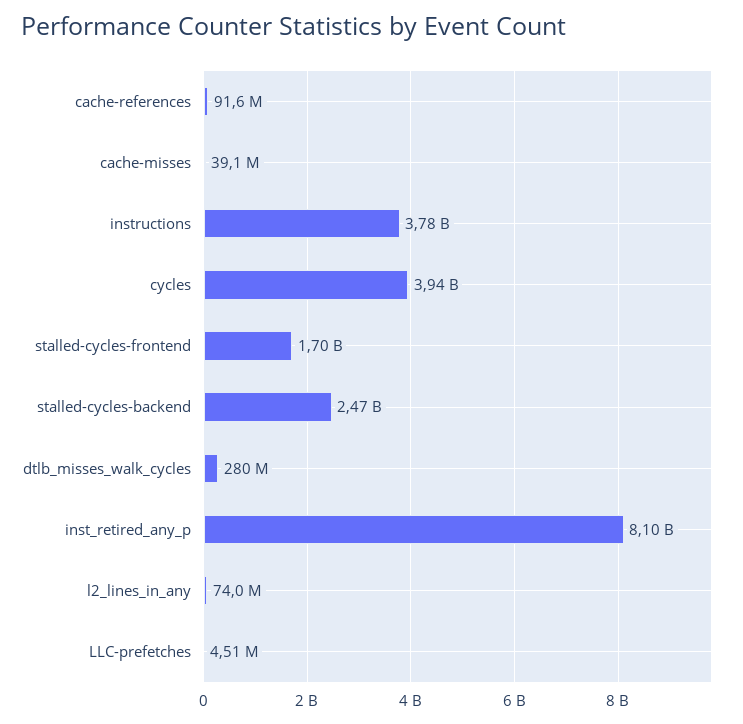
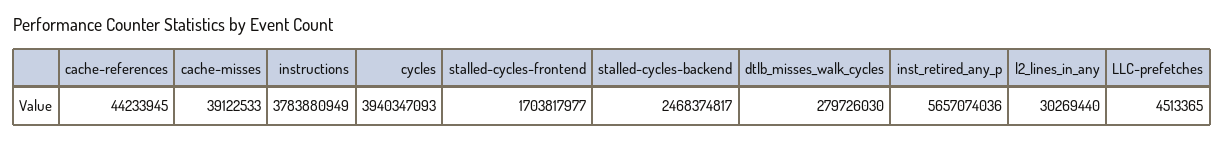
cache-references: 91600000 -> 44233945
inst_retired_any_p: 8100000000 -> 5657074036
l2_lines_in_any: 74000000 -> 30269440

